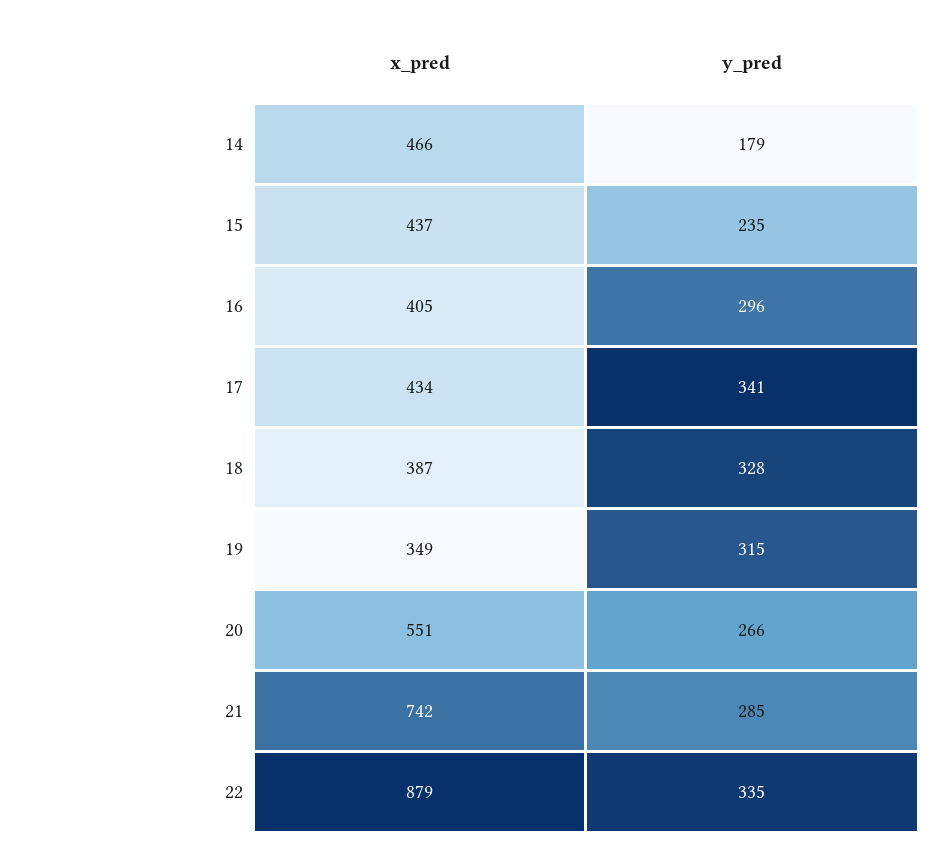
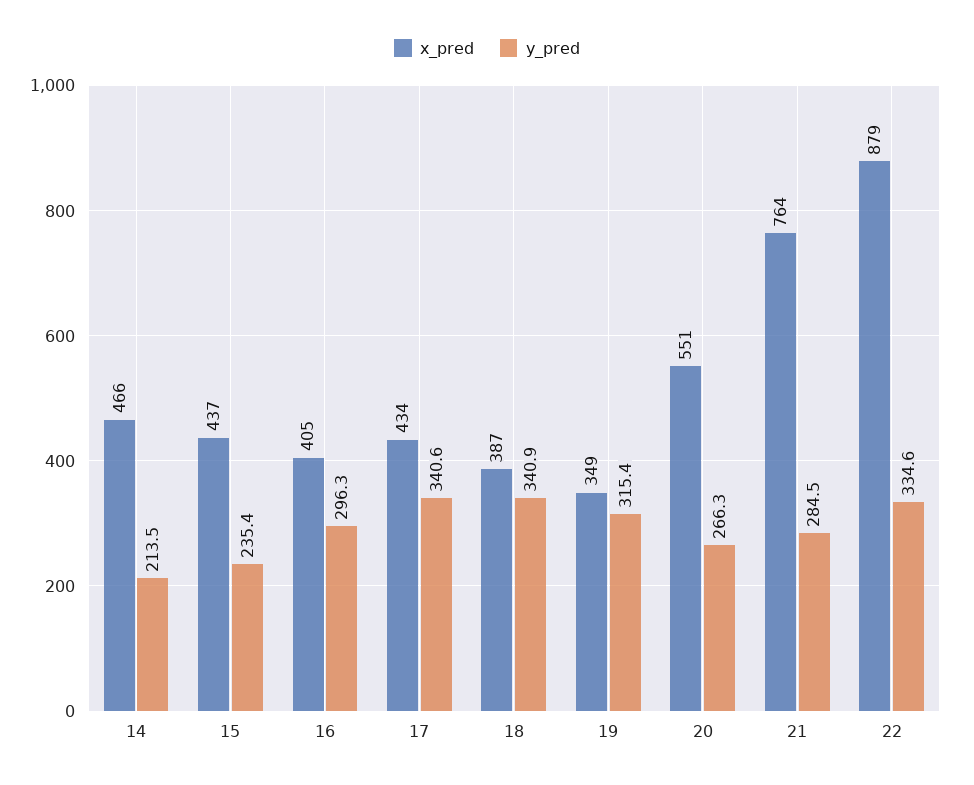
y_pred, 14: 179 -> 213.5
y_pred, 18: 328 -> 340.9
x_pred, 21: 742 -> 764

